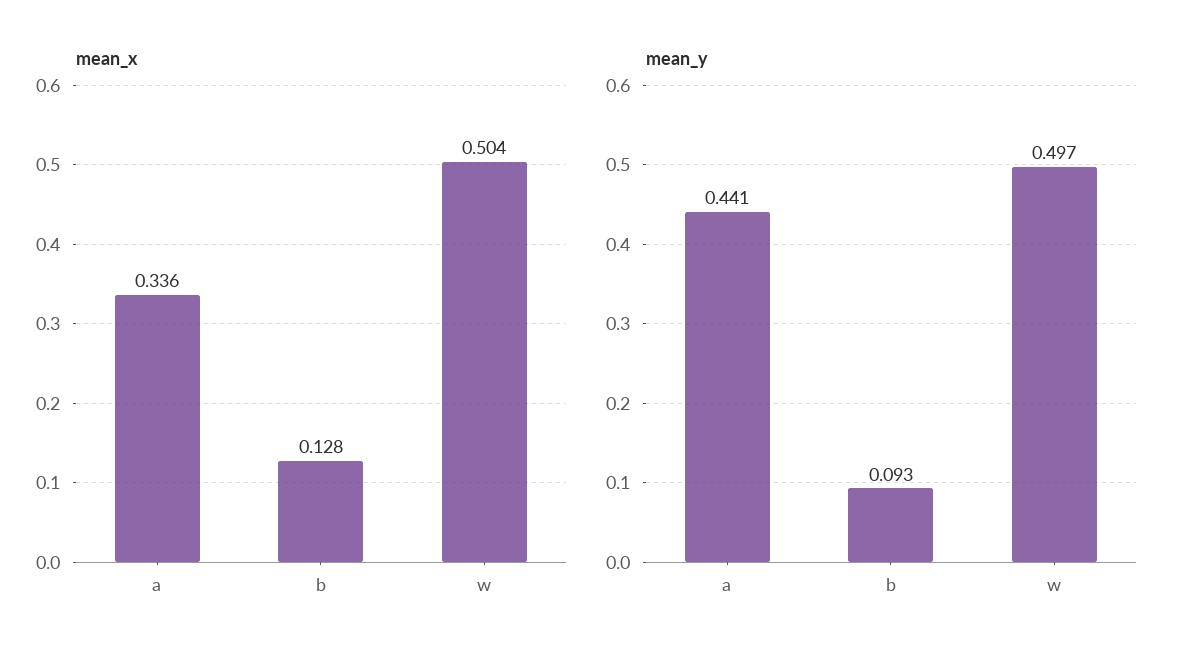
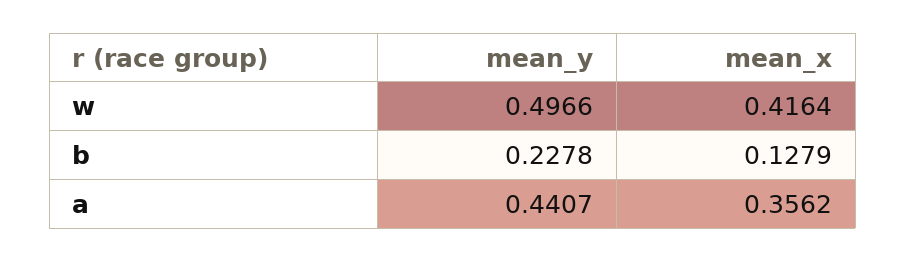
mean_x, a: 0.336 -> 0.3562
mean_x, w: 0.504 -> 0.4164
mean_y, b: 0.093 -> 0.2278

